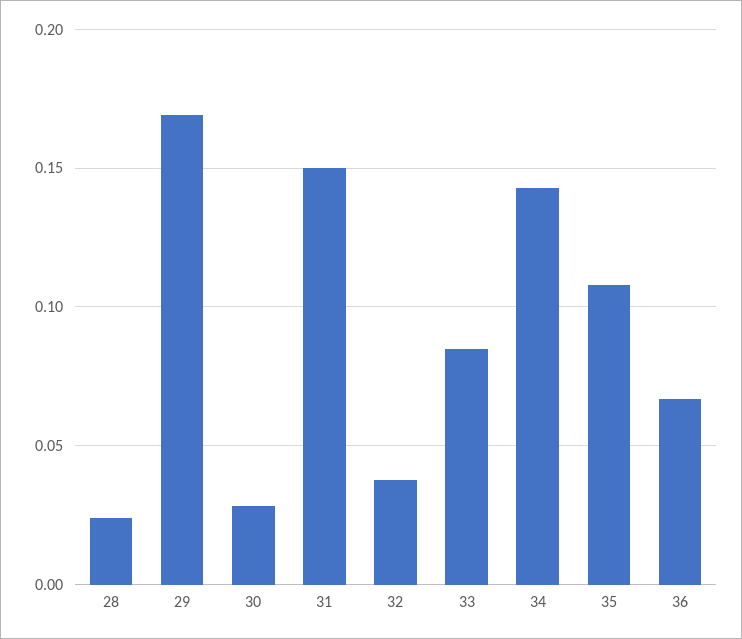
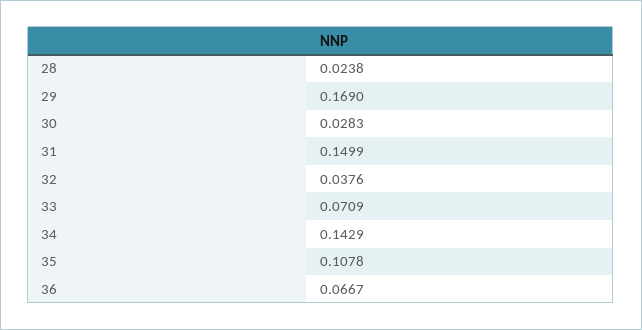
33: 0.085 -> 0.0709

